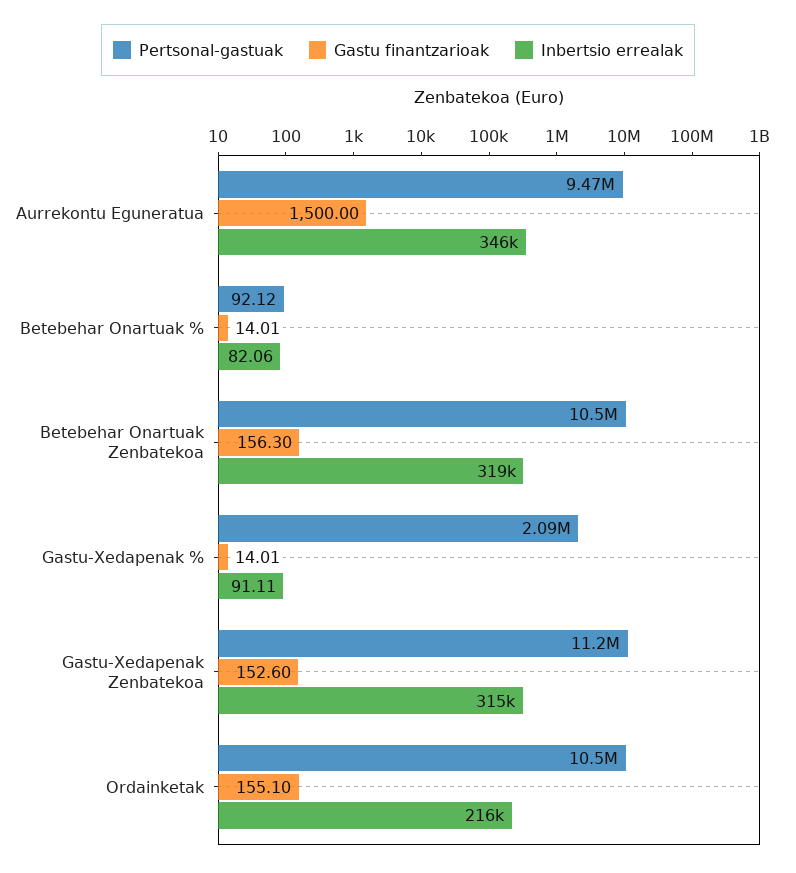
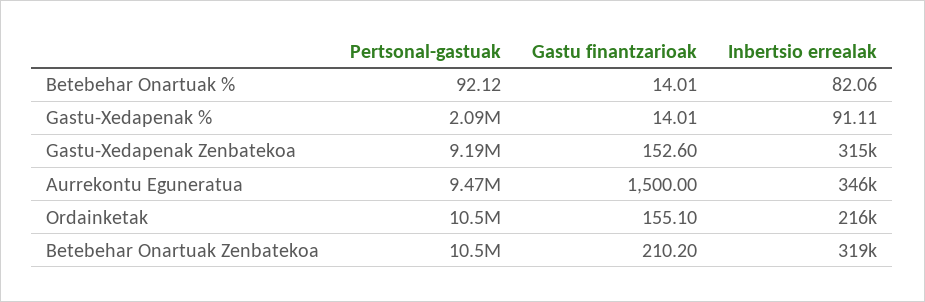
Gastu finantzarioak, Betebehar Onartuak Zenbatekoa: 156.3 -> 210.2
Pertsonal-gastuak, Gastu-Xedapenak Zenbatekoa: 11200000 -> 9190000

